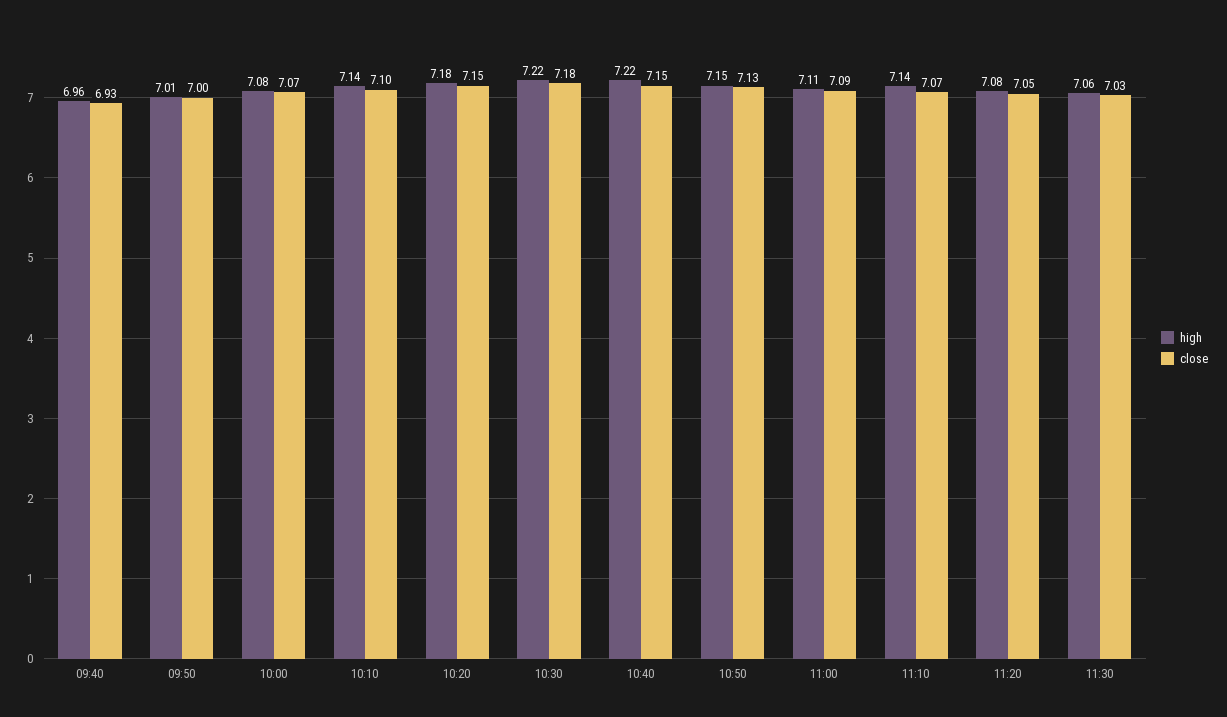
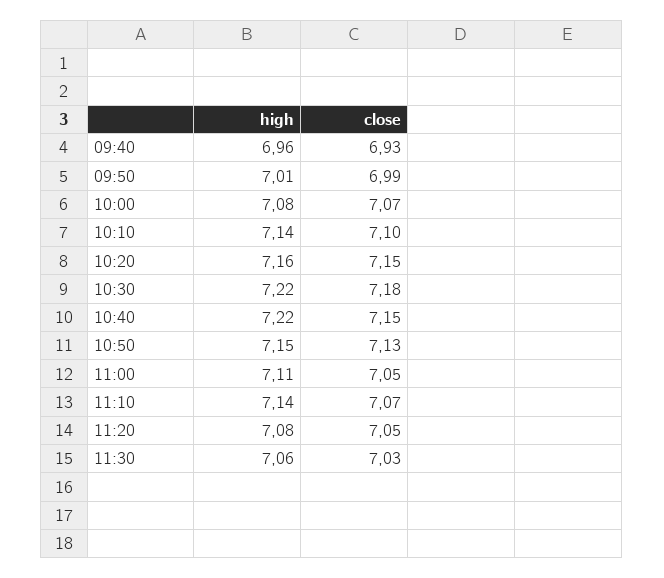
close, 09:50: 7 -> 6.99
high, 10:20: 7.18 -> 7.16
close, 11:00: 7.09 -> 7.05

